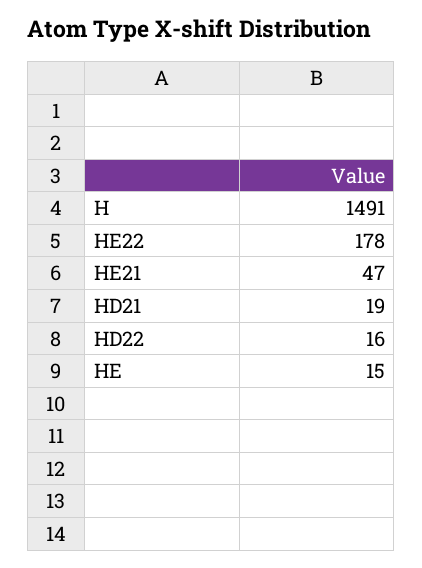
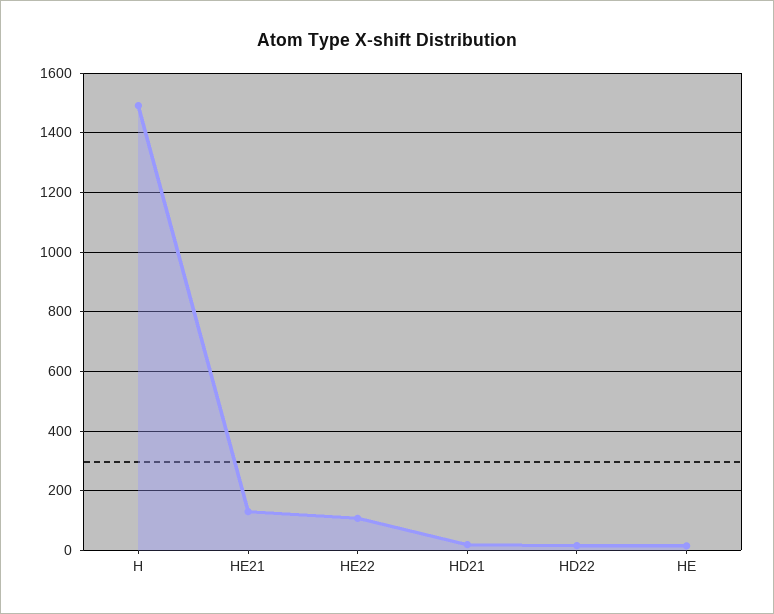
HE22: 178 -> 100
HE21: 47 -> 125

